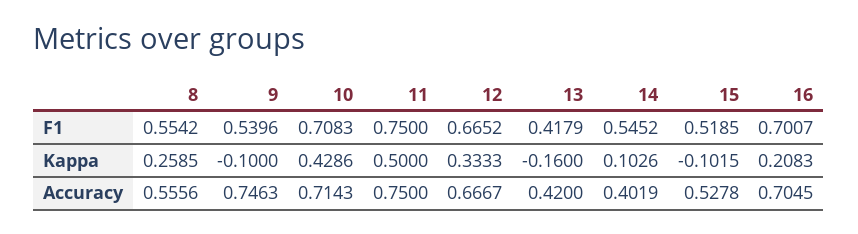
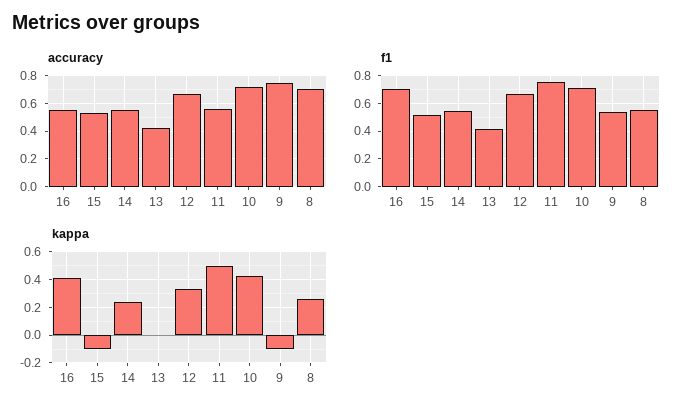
Kappa, 13: -0.16 -> 0
Kappa, 14: 0.1026 -> 0.25
Kappa, 16: 0.2083 -> 0.4
Accuracy, 8: 0.5556 -> 0.7
Accuracy, 11: 0.75 -> 0.55
Accuracy, 14: 0.4019 -> 0.55
Accuracy, 16: 0.7045 -> 0.55

